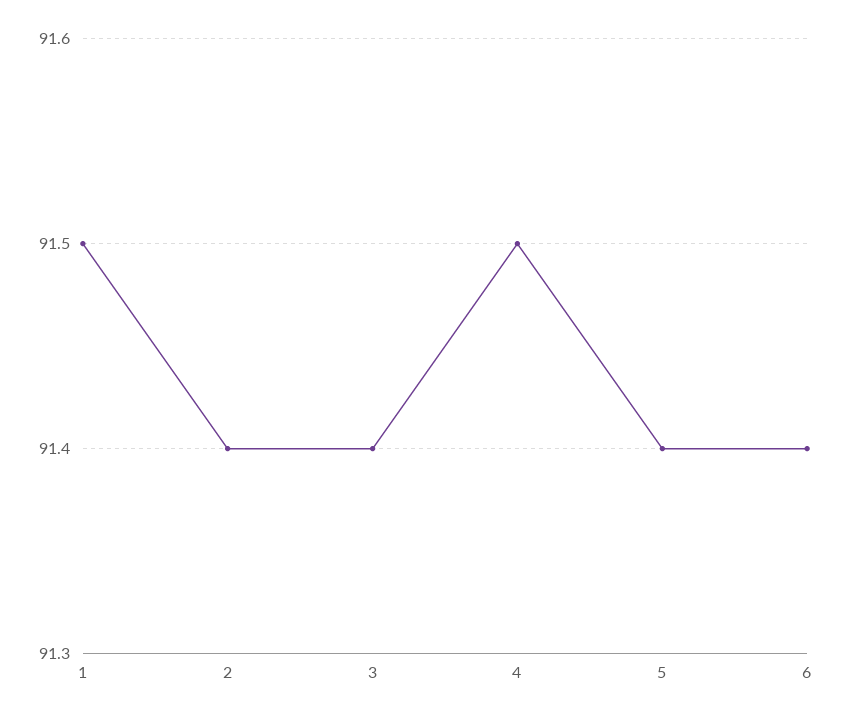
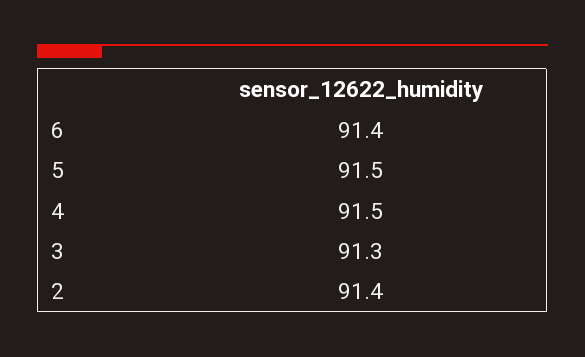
1: 91.5 -> none
3: 91.4 -> 91.3
5: 91.4 -> 91.5

